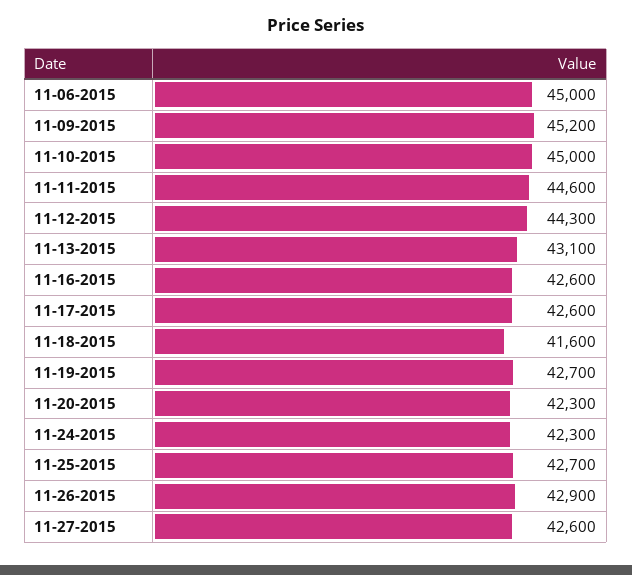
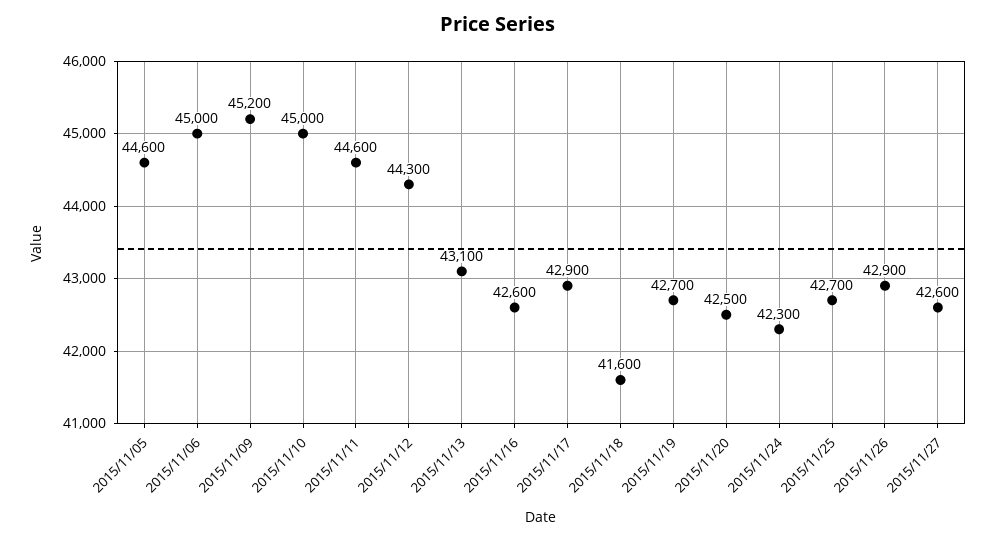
11-17-2015: 42600 -> 42900
11-20-2015: 42300 -> 42500
2015/11/05: none -> 44600

